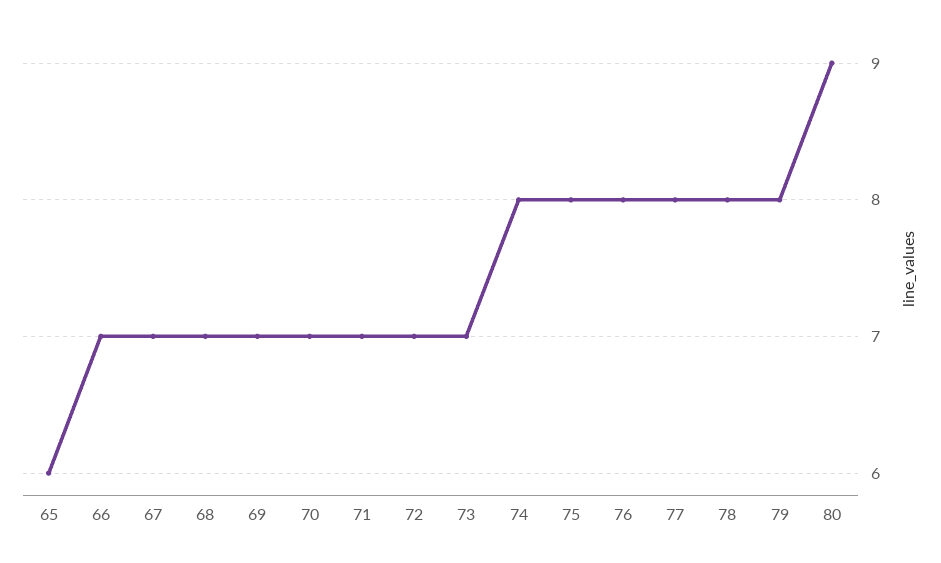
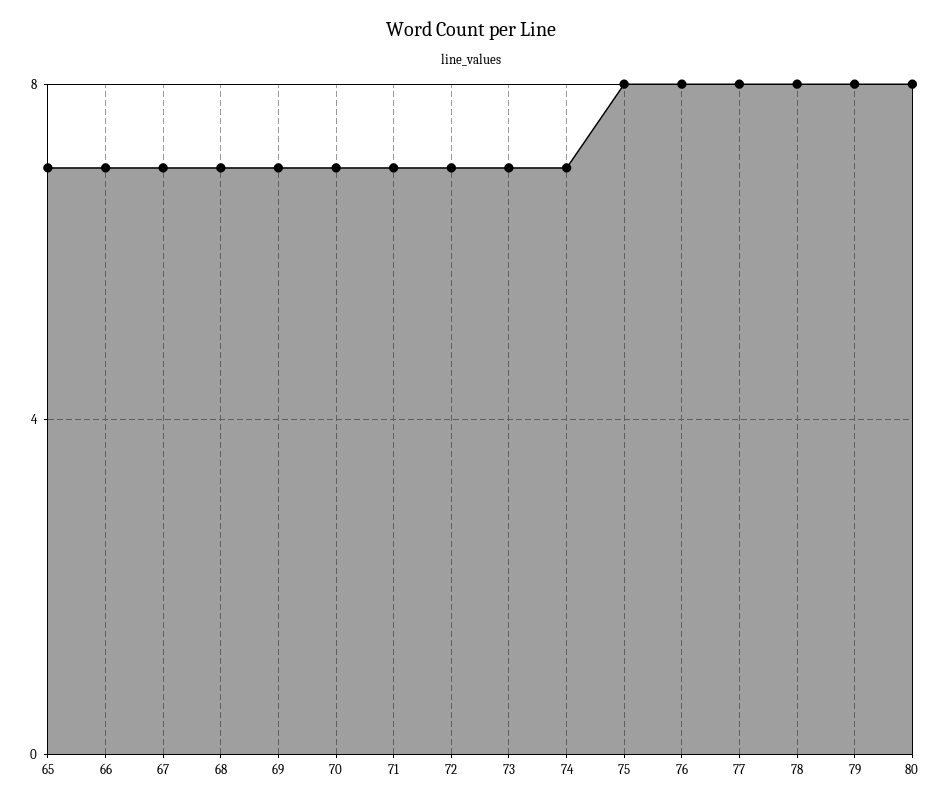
65: 6 -> 7
74: 8 -> 7
80: 9 -> 8

